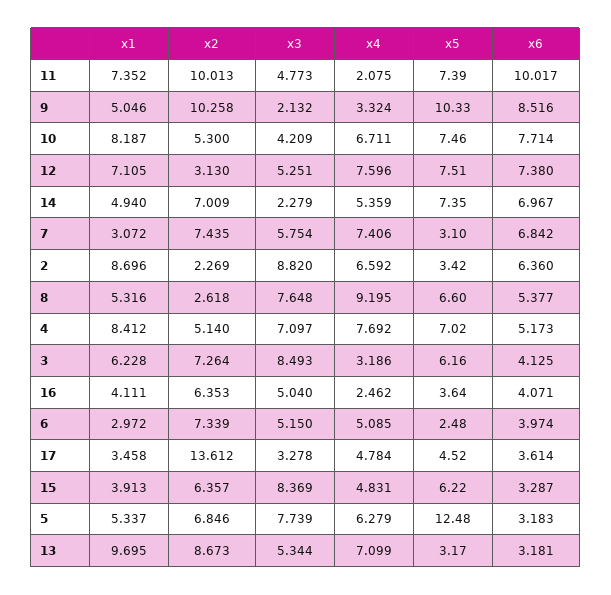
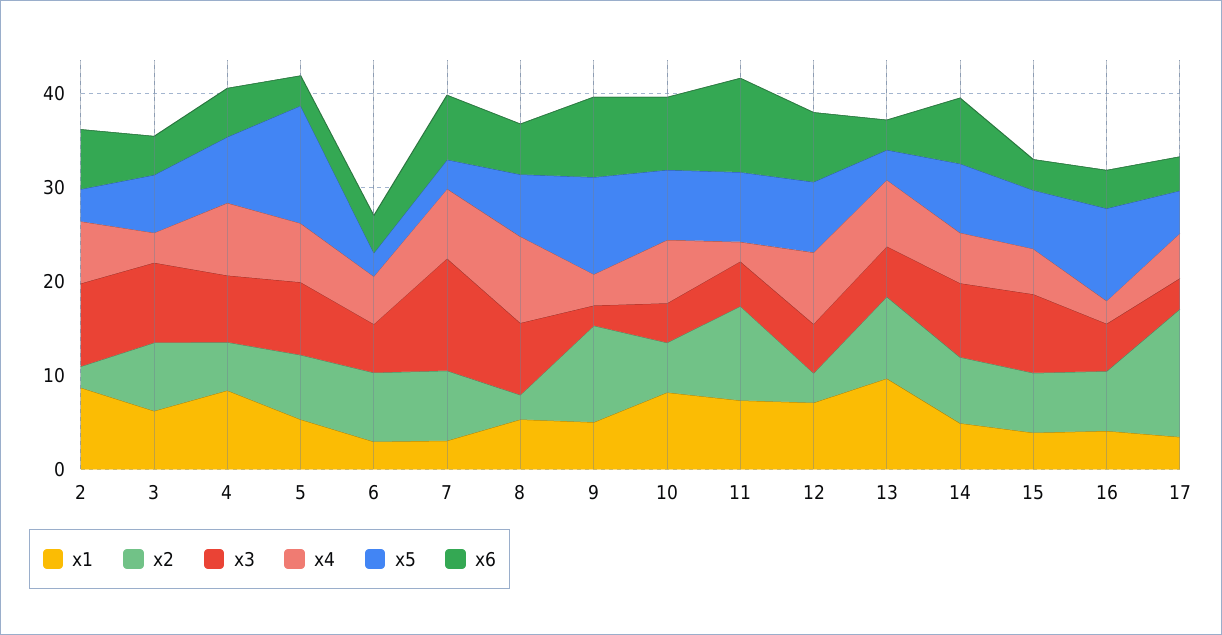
x3, 14: 2.279 -> 8
x3, 7: 5.754 -> 12
x5, 16: 3.64 -> 10

